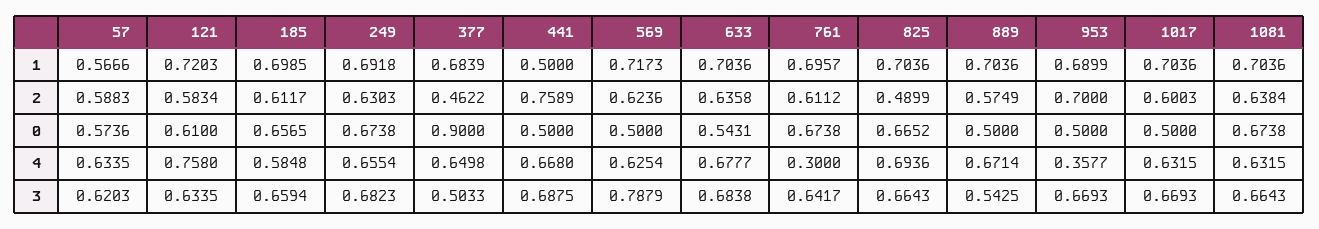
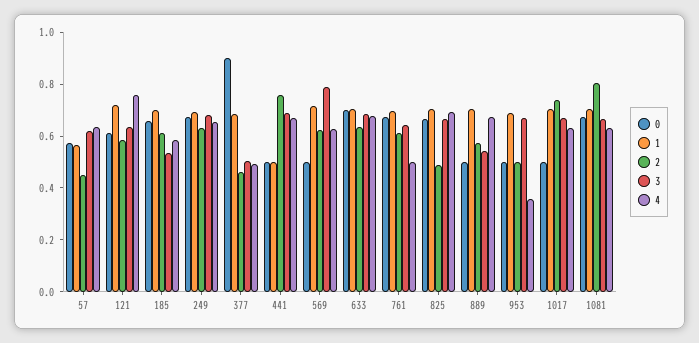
2, 57: 0.5883 -> 0.45
2, 953: 0.7 -> 0.5
2, 1017: 0.6003 -> 0.75
2, 1081: 0.6384 -> 0.8
0, 633: 0.5431 -> 0.7
4, 377: 0.6498 -> 0.5
4, 761: 0.3 -> 0.5
3, 185: 0.6594 -> 0.55

